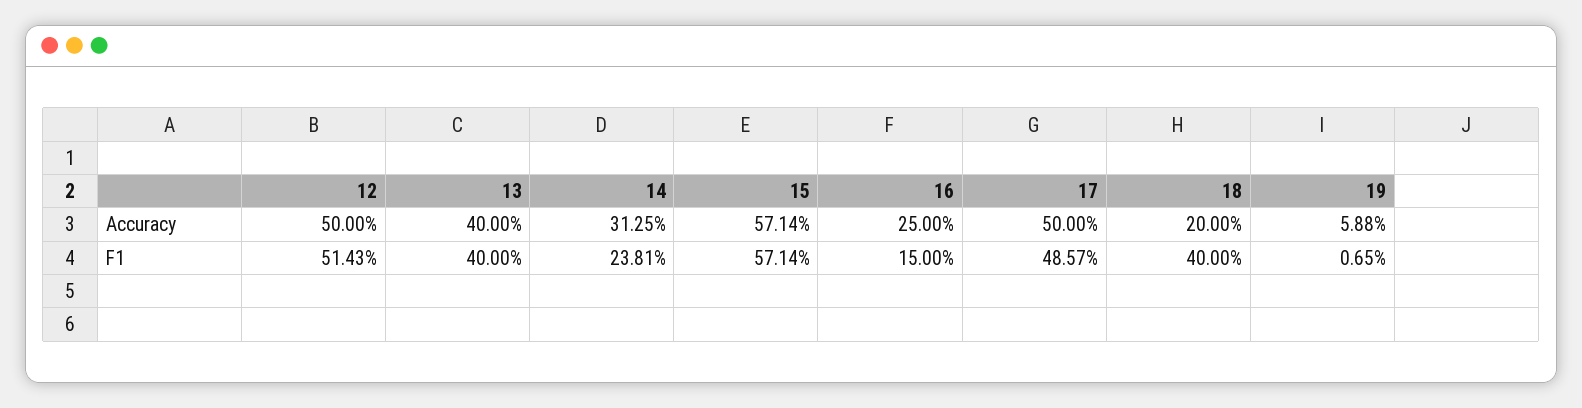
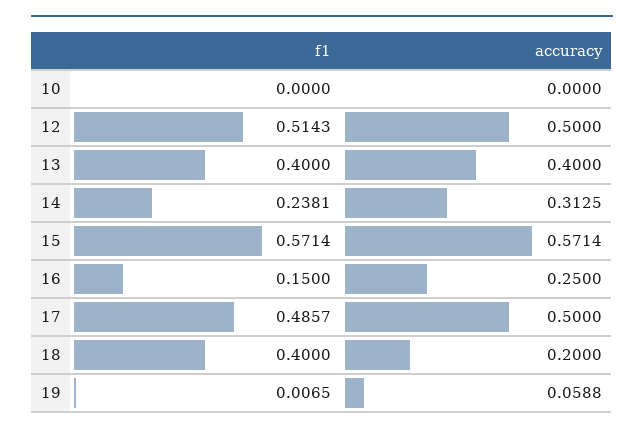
10, F1: none -> 0
10, Accuracy: none -> 0

